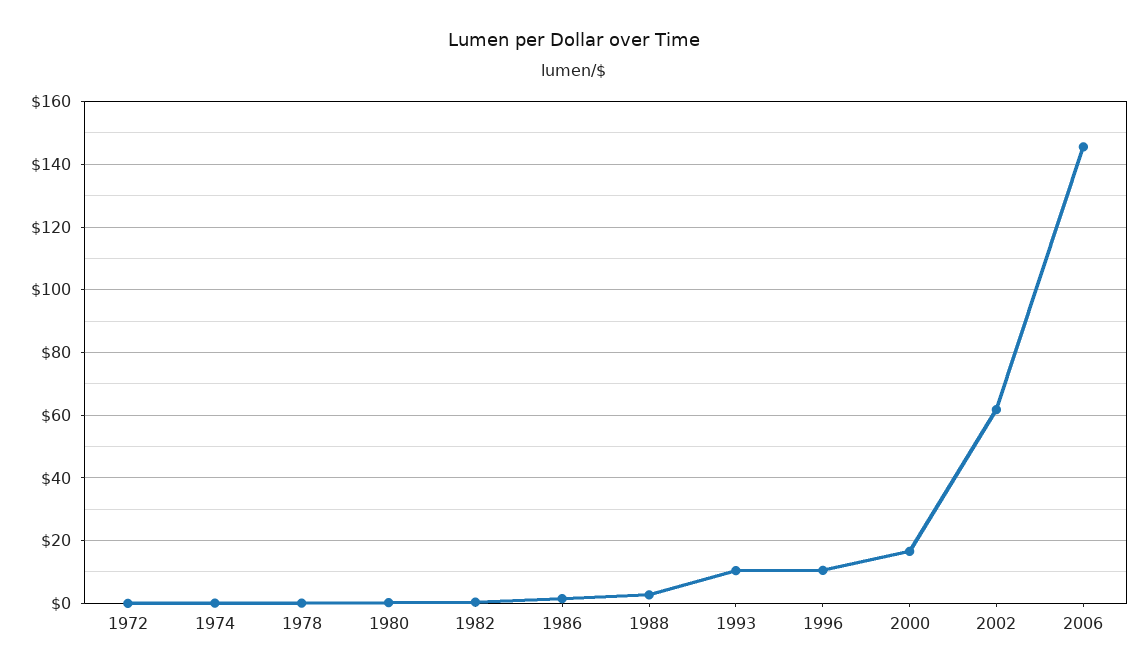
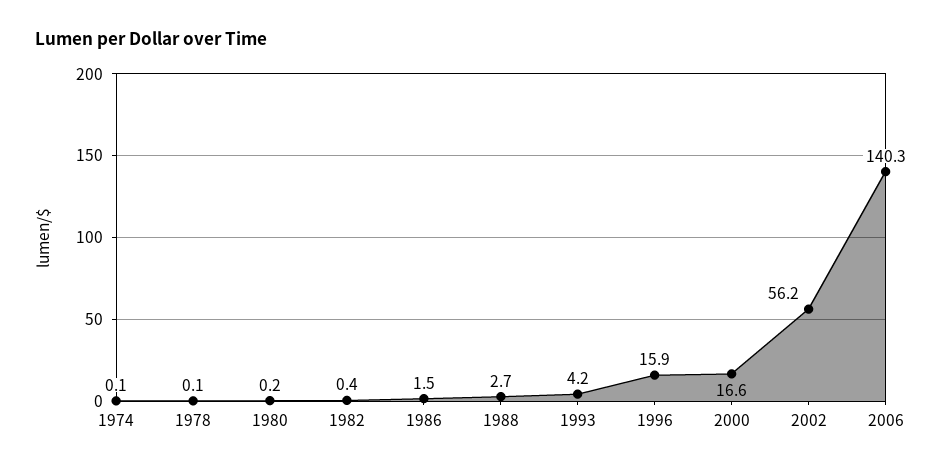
1972: 0 -> none
1993: 10 -> 4.2
1996: 10 -> 15.9
2002: 62 -> 56.2
2006: 146 -> 140.3

